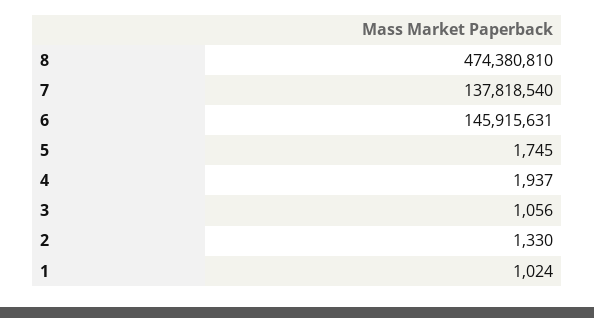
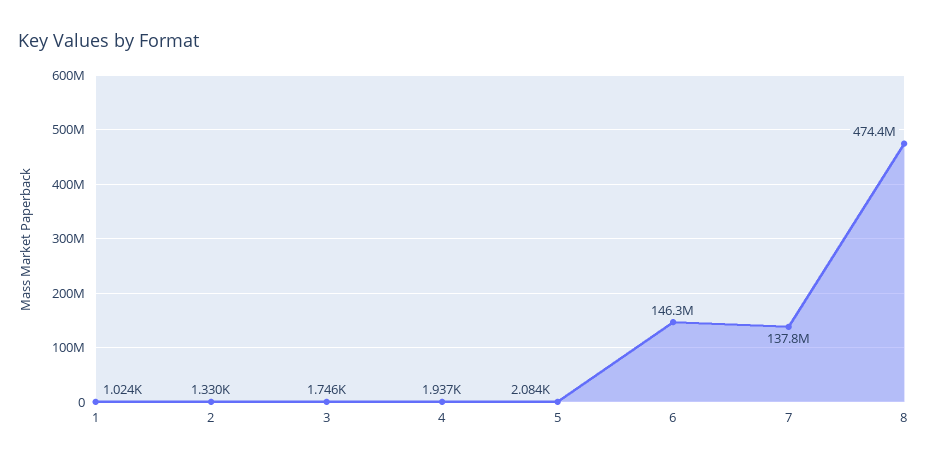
6: 145915631 -> 146300000
5: 1745 -> 2084
3: 1056 -> 1746

